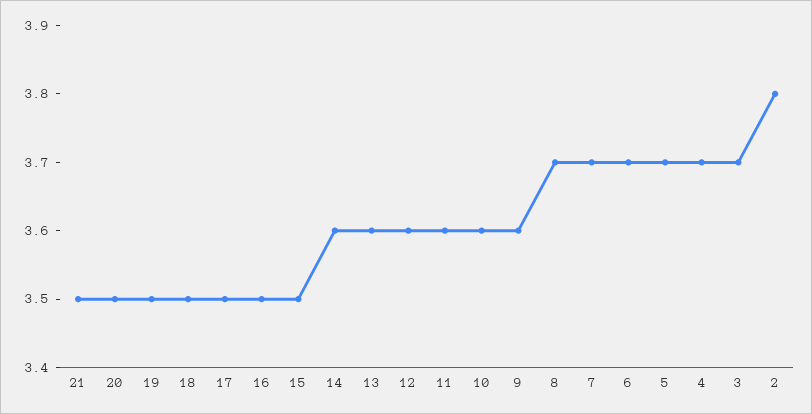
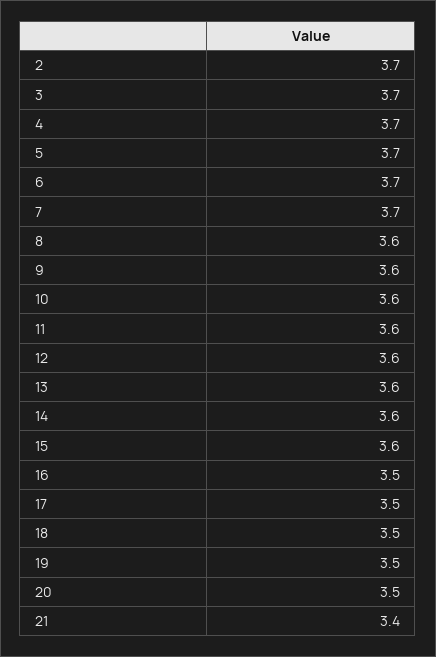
21: 3.5 -> 3.4
15: 3.5 -> 3.6
8: 3.7 -> 3.6
2: 3.8 -> 3.7

